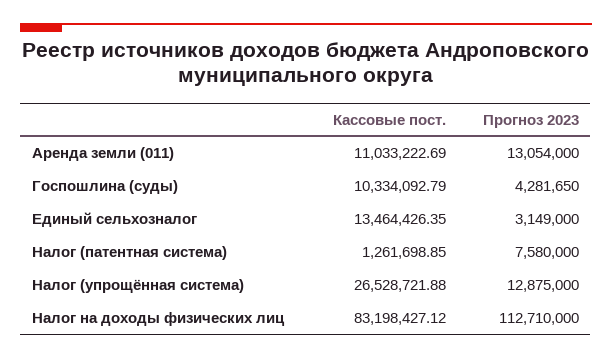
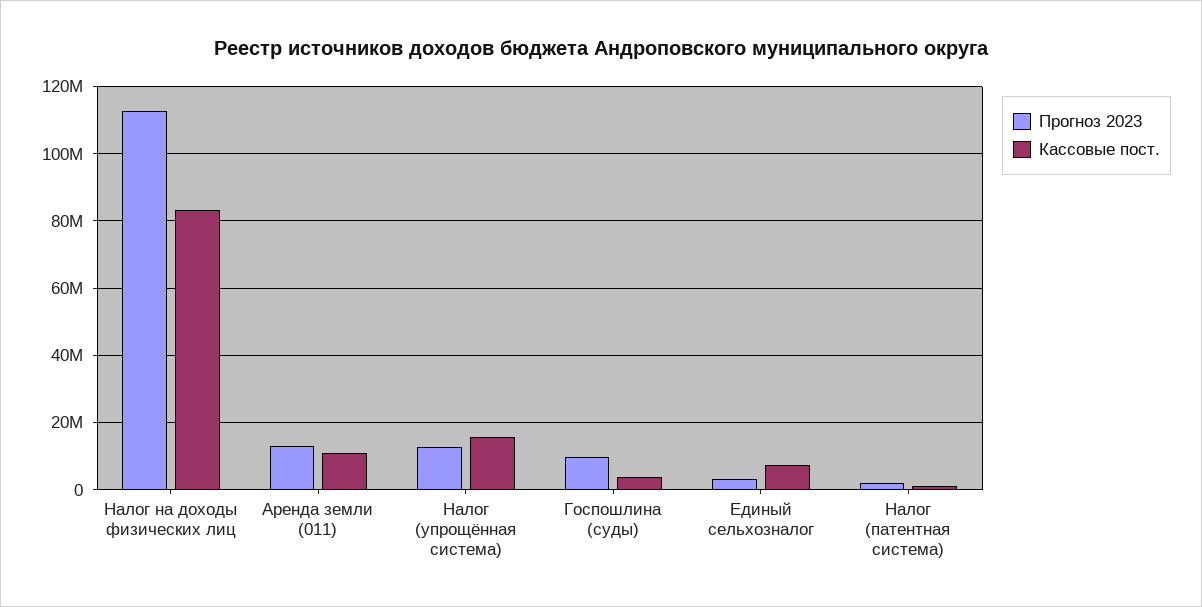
Кассовые пост., Госпошлина (суды): 10334092.79 -> 4000000
Прогноз 2023, Госпошлина (суды): 4281650 -> 10000000
Кассовые пост., Единый сельхозналог: 13464426.35 -> 8000000
Прогноз 2023, Налог (патентная система): 7580000 -> 2000000
Кассовые пост., Налог (упрощённая система): 26528721.88 -> 16000000

